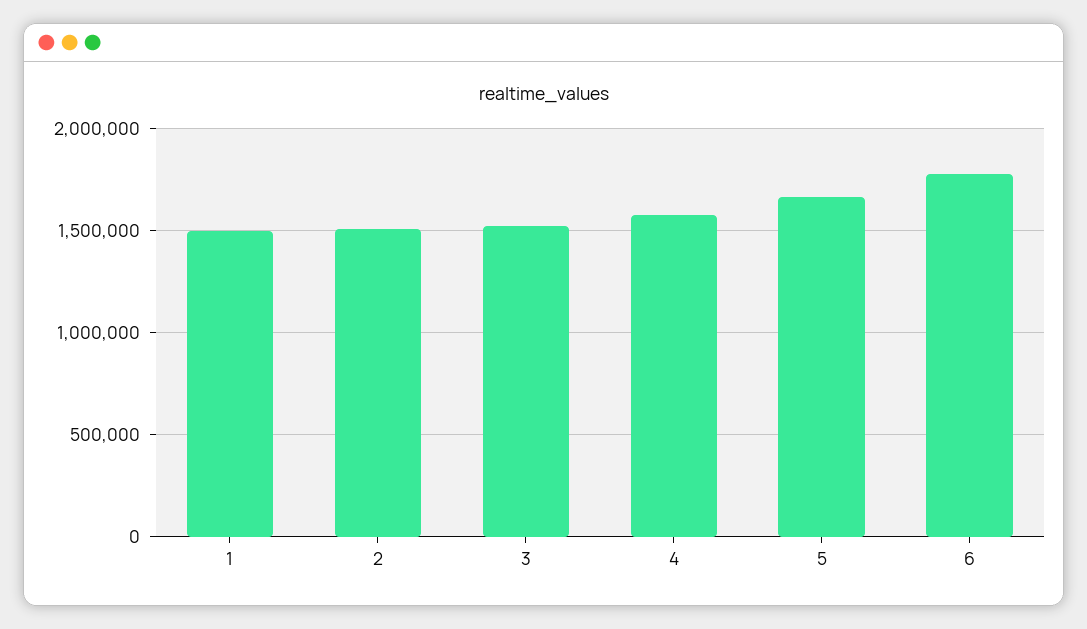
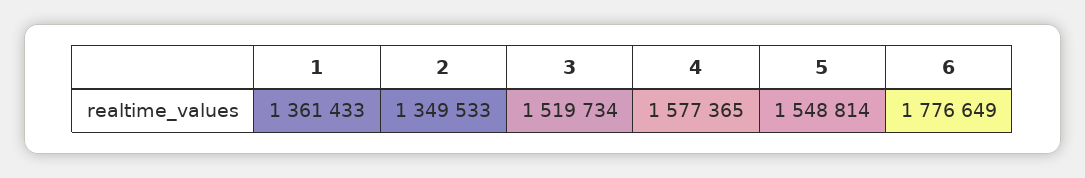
1: 1500000 -> 1361433
2: 1500000 -> 1349533
5: 1650000 -> 1548814

